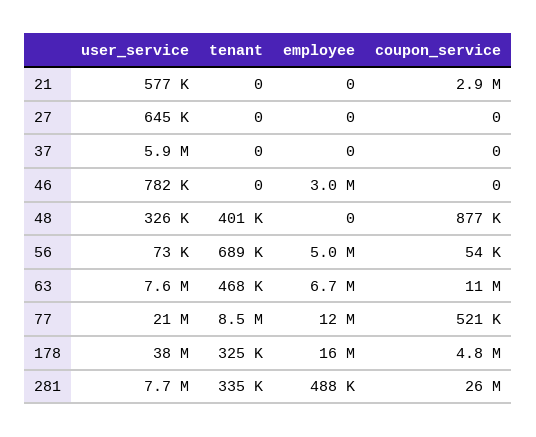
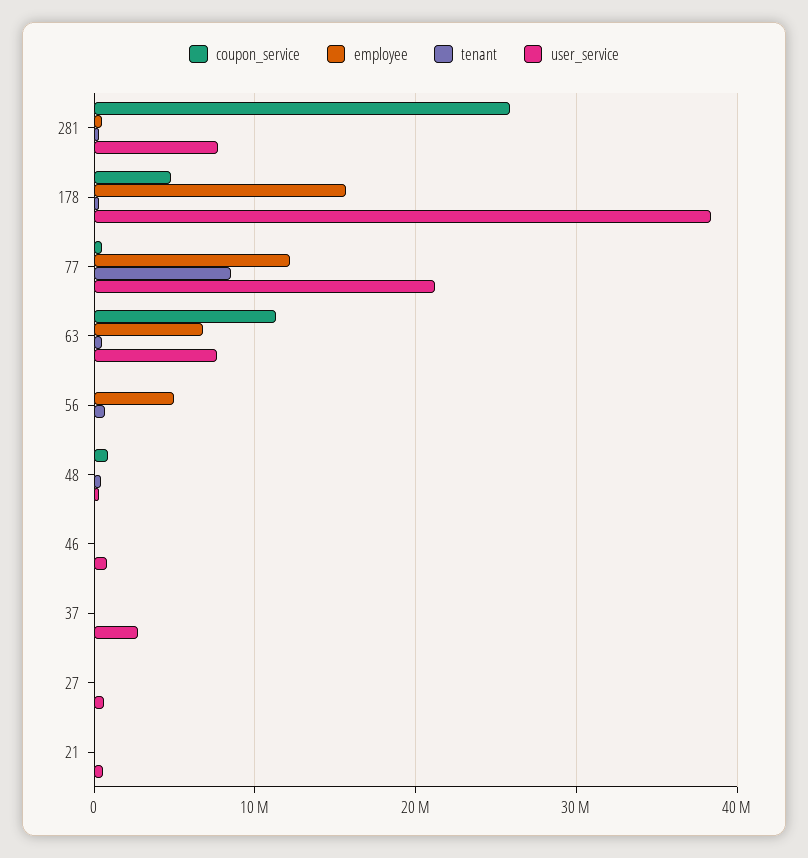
coupon_service, 21: 2900000 -> 0
user_service, 37: 5900000 -> 3000000
employee, 46: 3000000 -> 0

